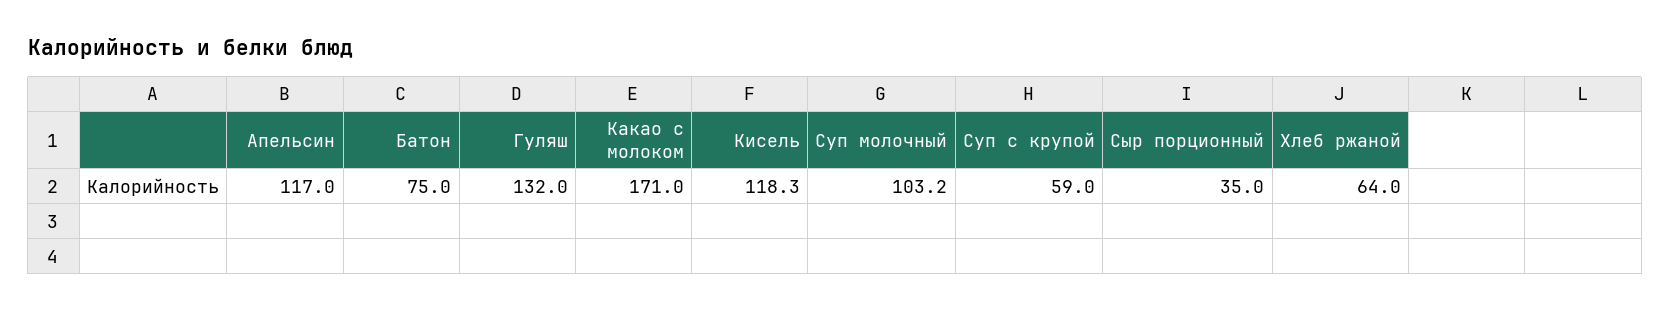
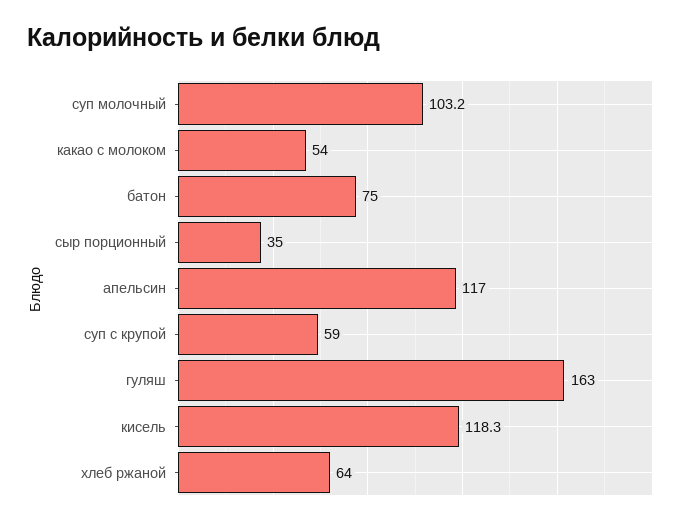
Гуляш: 132 -> 163
Какао с молоком: 171 -> 54

